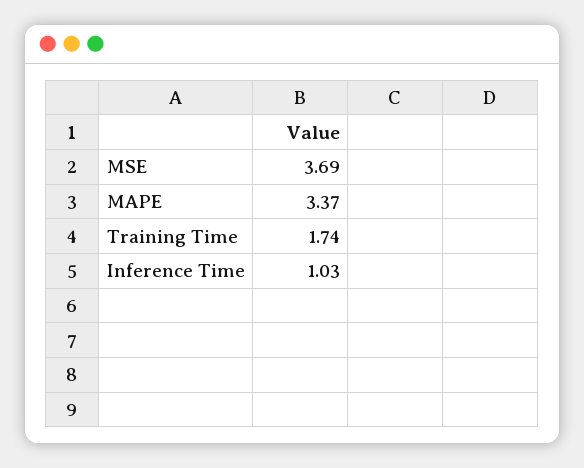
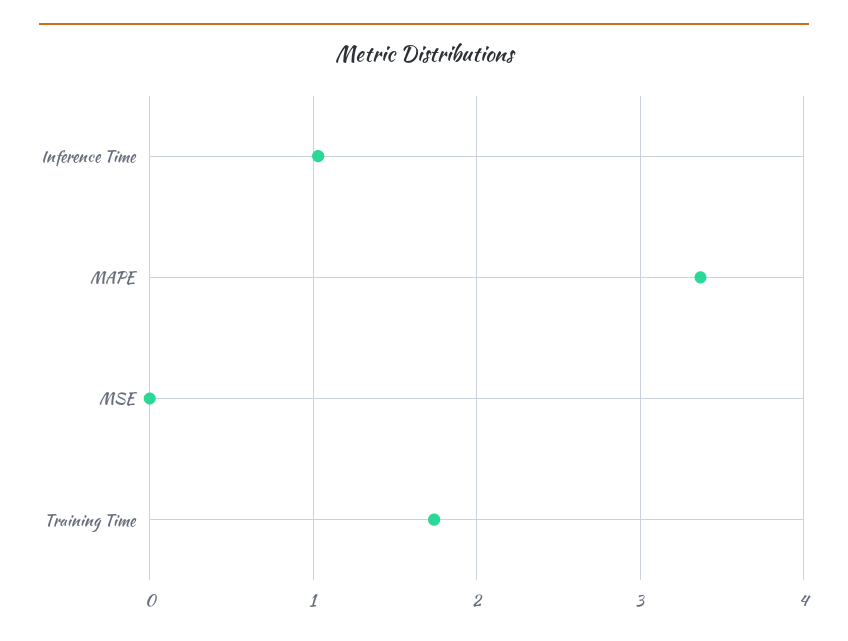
MSE: 3.69 -> 0

